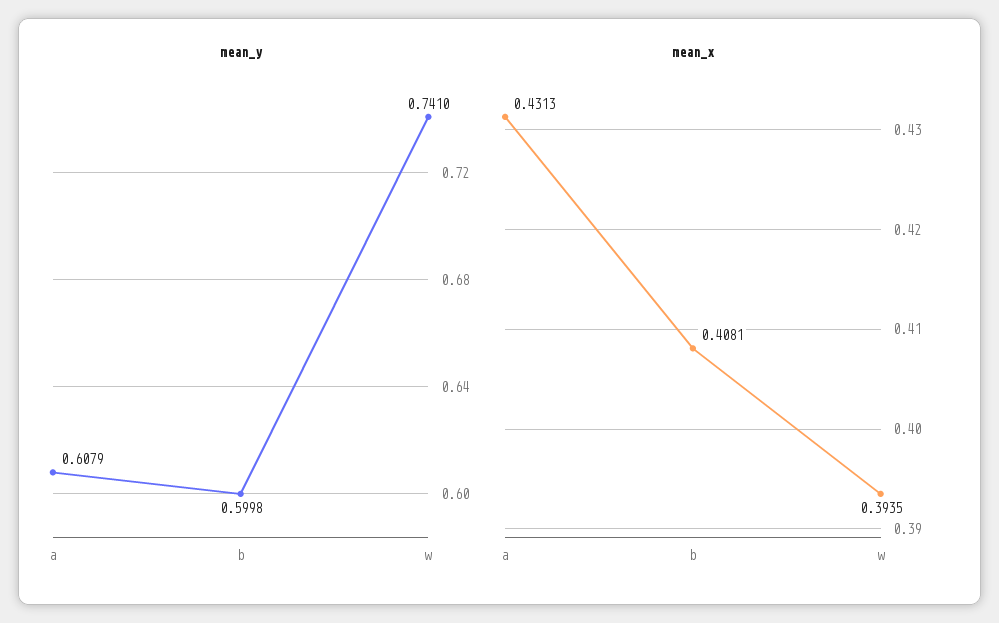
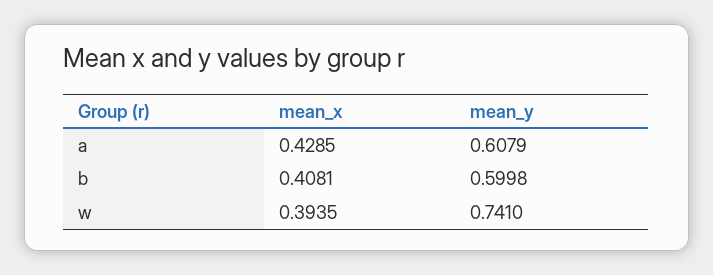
mean_x, a: 0.4313 -> 0.4285

